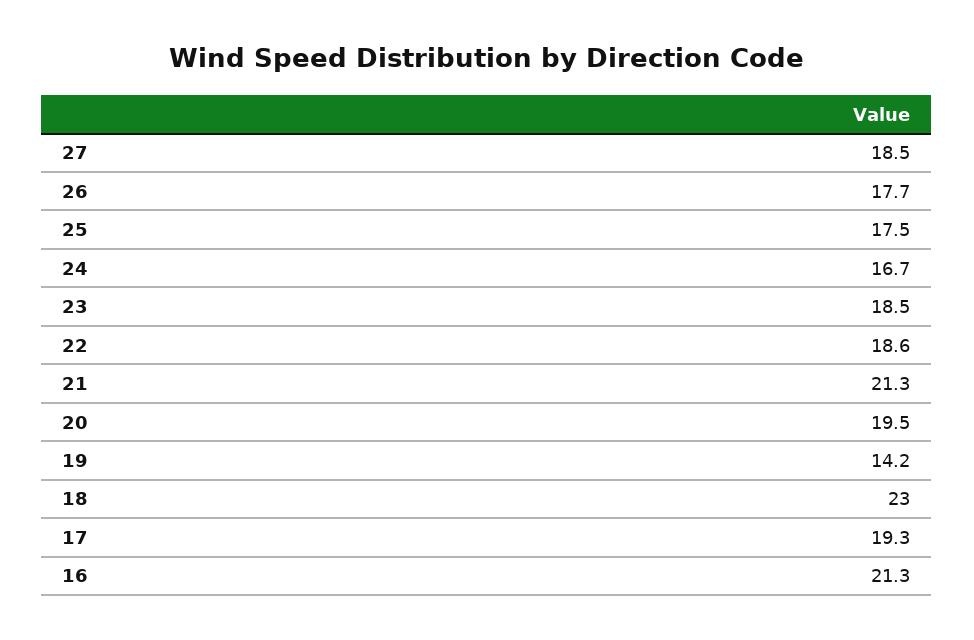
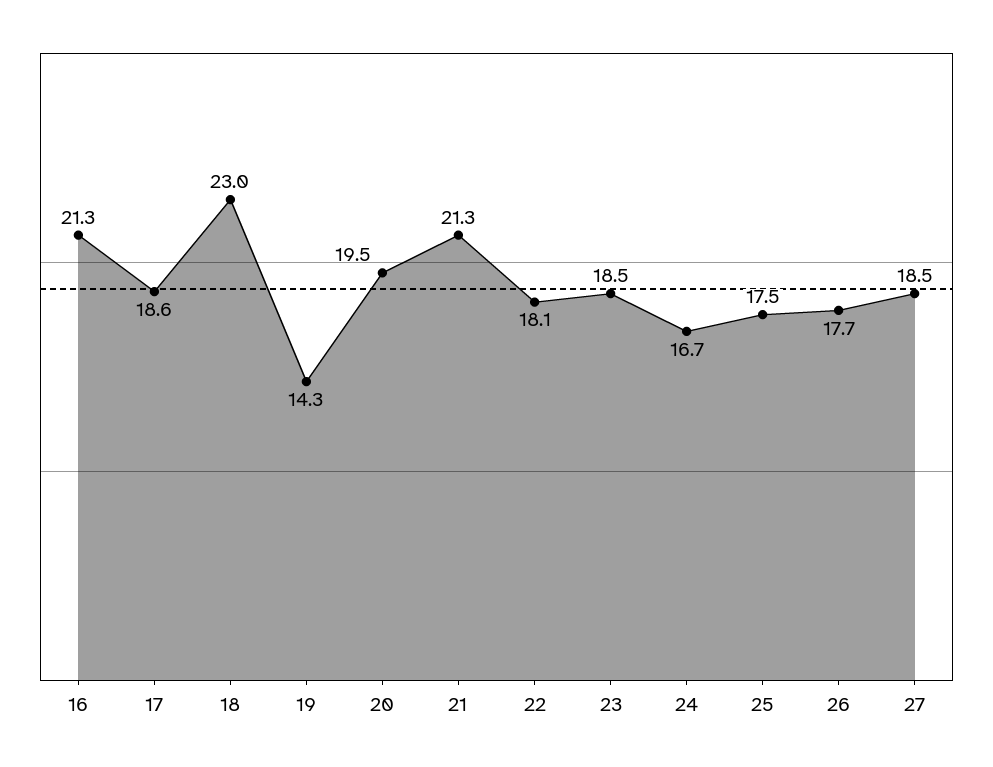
22: 18.6 -> 18.1
19: 14.2 -> 14.3
17: 19.3 -> 18.6

